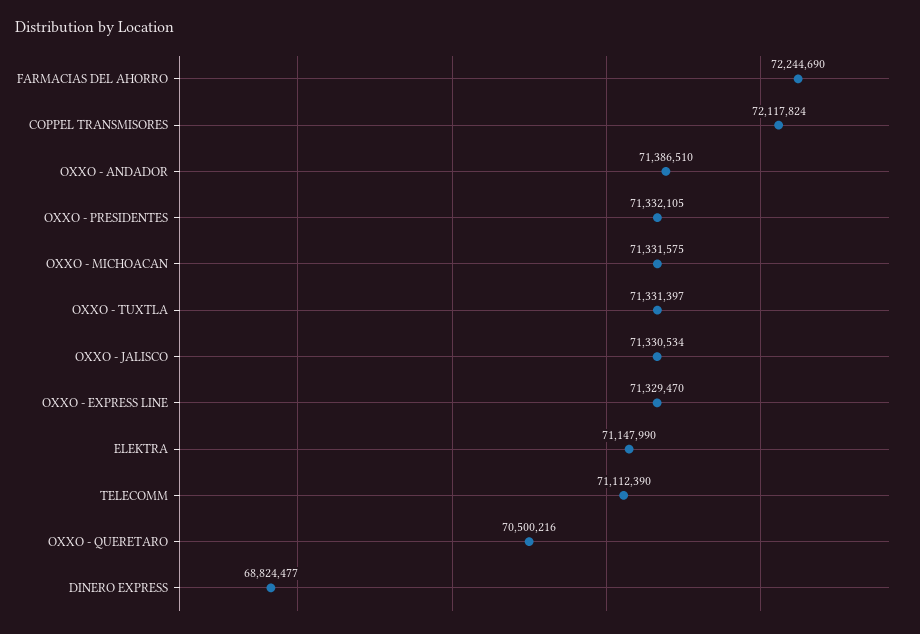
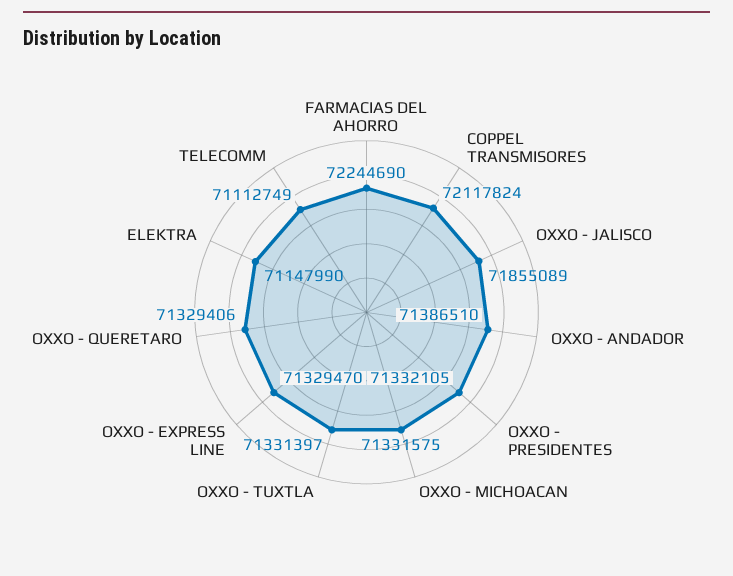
OXXO - JALISCO: 71330534 -> 71855089
TELECOMM: 71112390 -> 71112749
OXXO - QUERETARO: 70500216 -> 71329406
DINERO EXPRESS: 68824477 -> none

